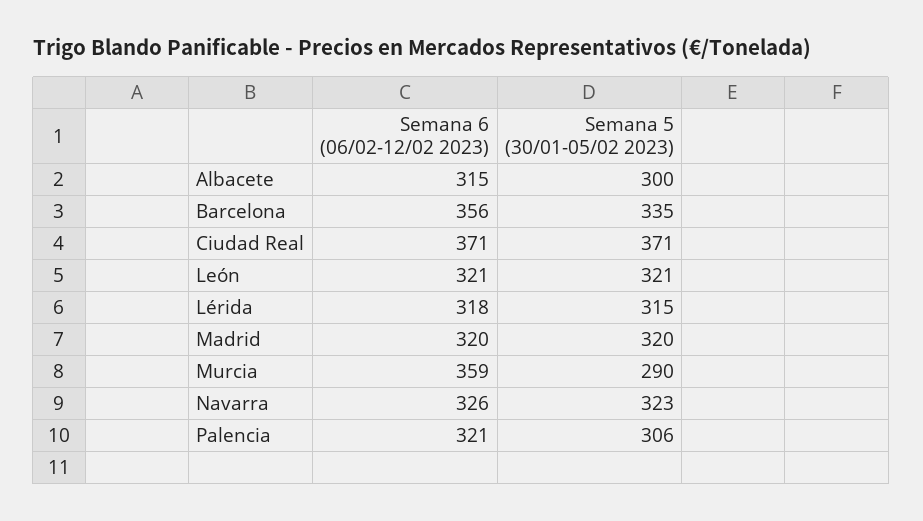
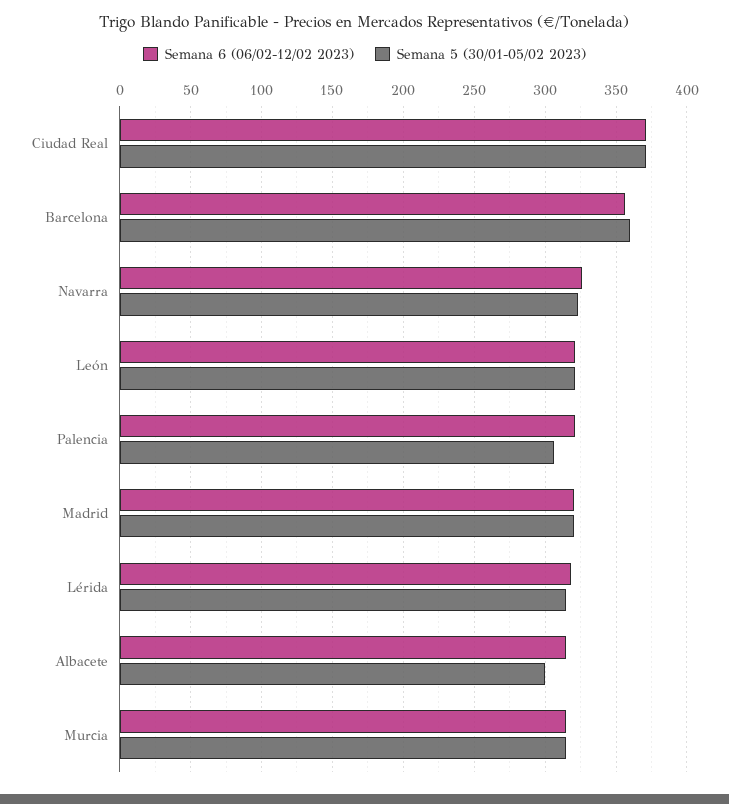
Semana 5 (30/01-05/02 2023), Barcelona: 335 -> 360
Semana 6 (06/02-12/02 2023), Murcia: 359 -> 315
Semana 5 (30/01-05/02 2023), Murcia: 290 -> 315

